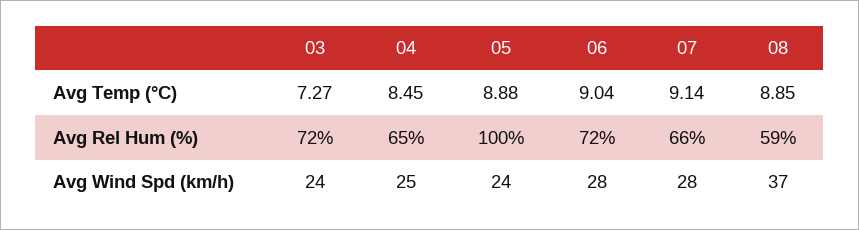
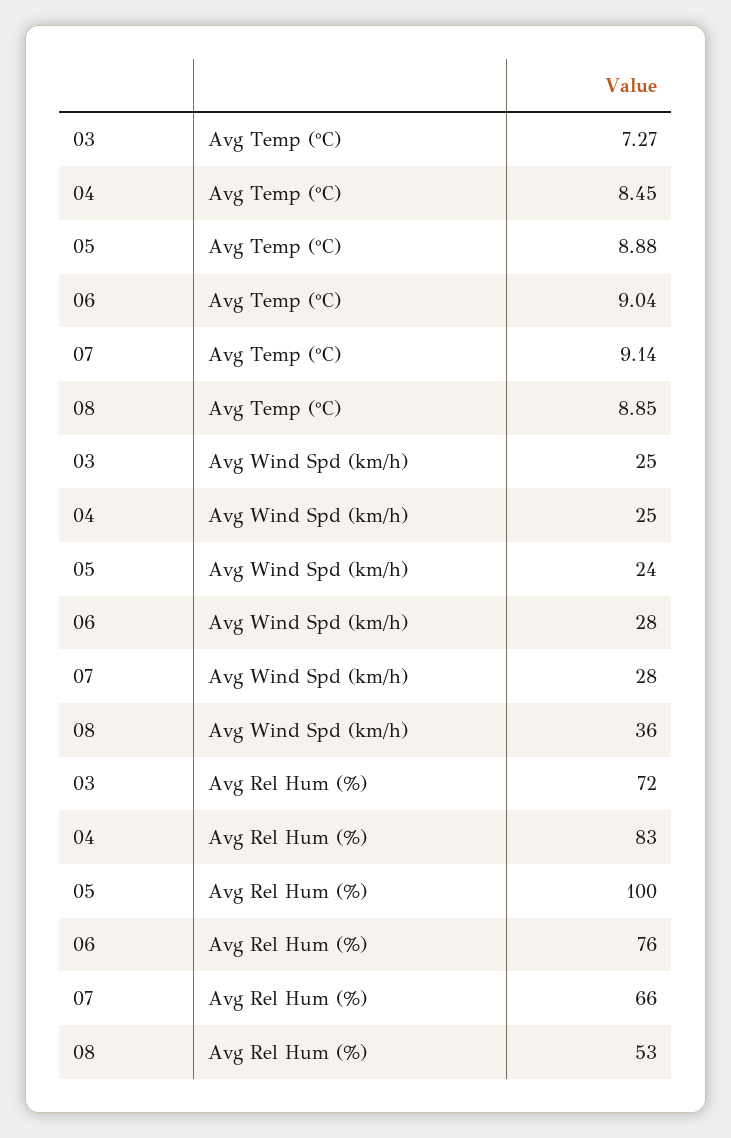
04, Avg Rel Hum (%): 65 -> 83
06, Avg Rel Hum (%): 72 -> 76
08, Avg Rel Hum (%): 59 -> 53
03, Avg Wind Spd (km/h): 24 -> 25
08, Avg Wind Spd (km/h): 37 -> 36

